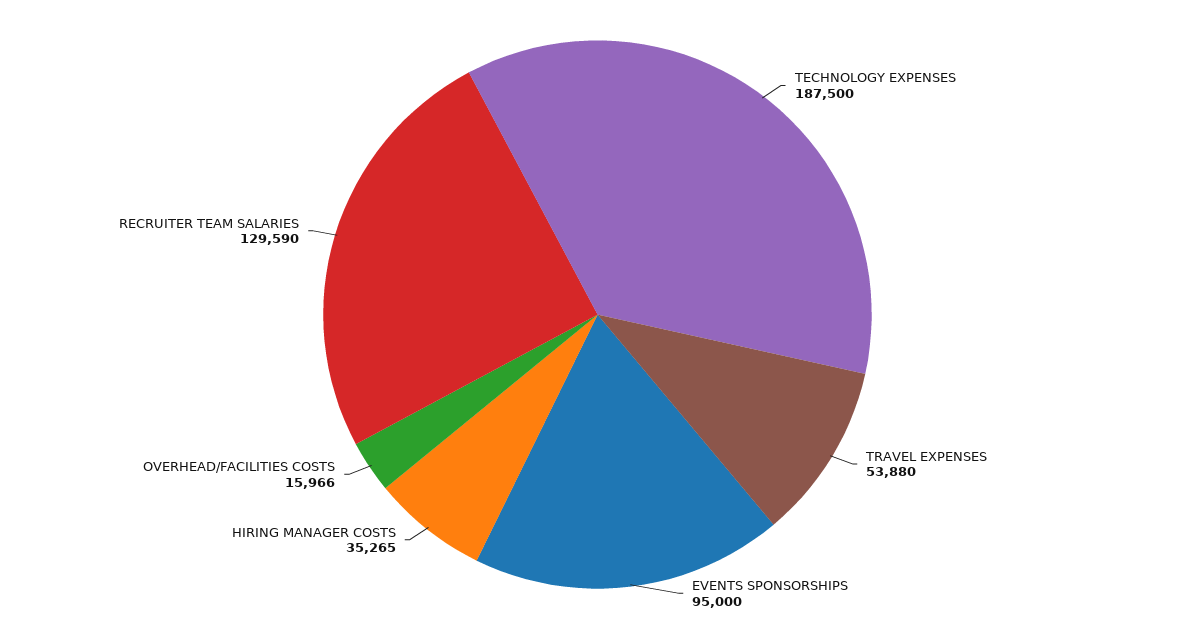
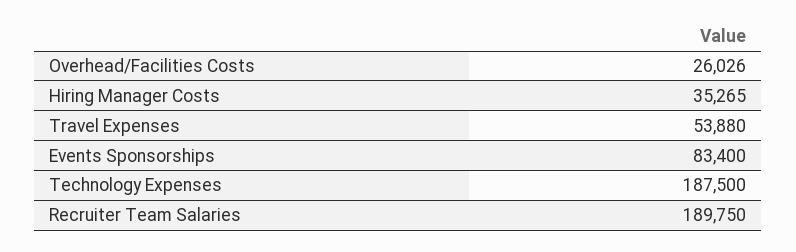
EVENTS SPONSORSHIPS: 95000 -> 83400
OVERHEAD/FACILITIES COSTS: 15966 -> 26026
RECRUITER TEAM SALARIES: 129590 -> 189750

